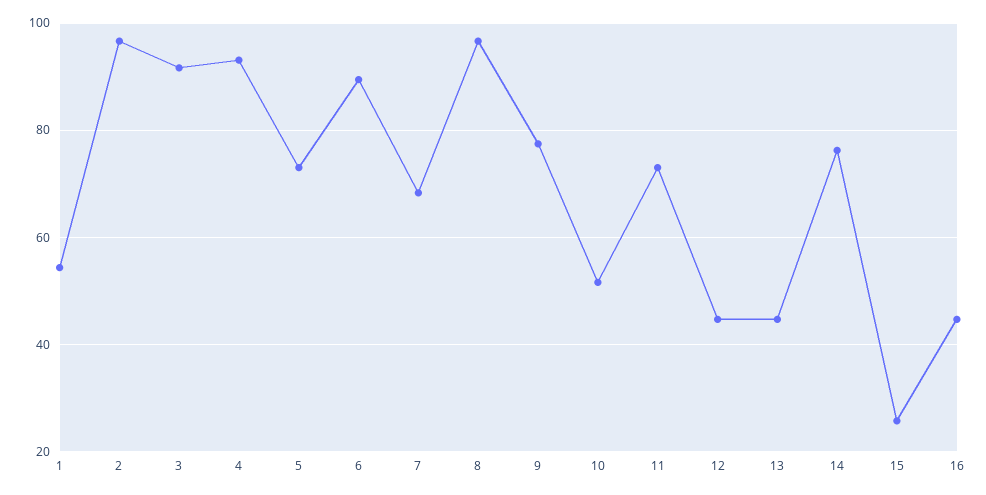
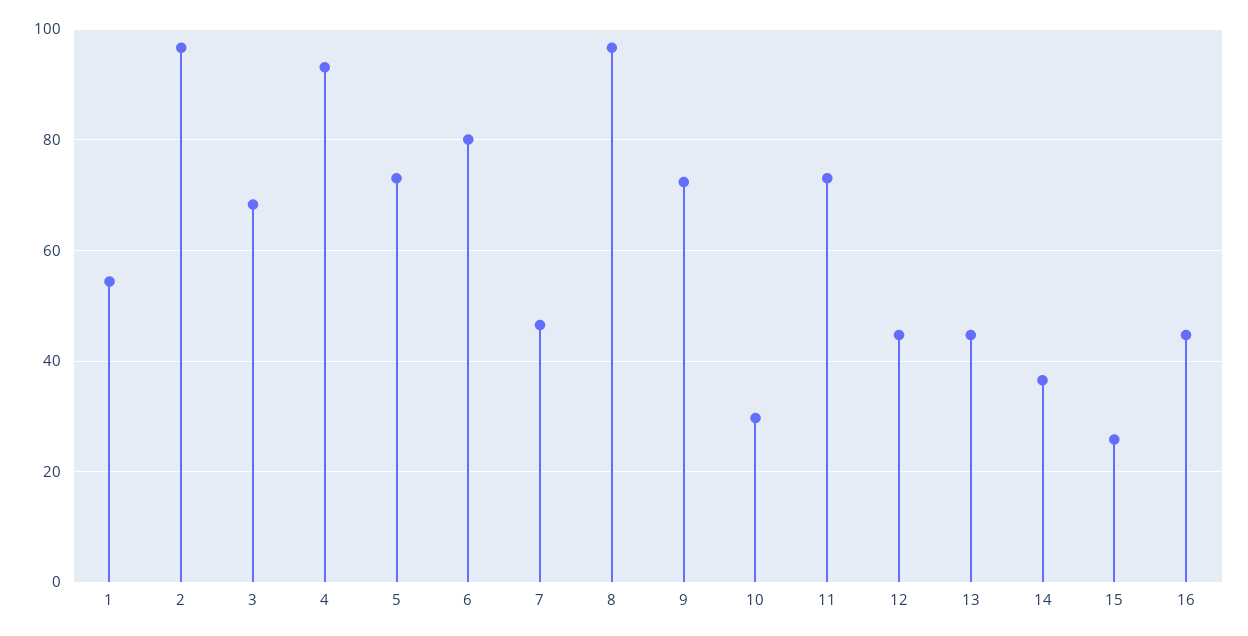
3: 92 -> 68
6: 90 -> 80
7: 68 -> 46
9: 78 -> 72
10: 52 -> 30
14: 76 -> 36

